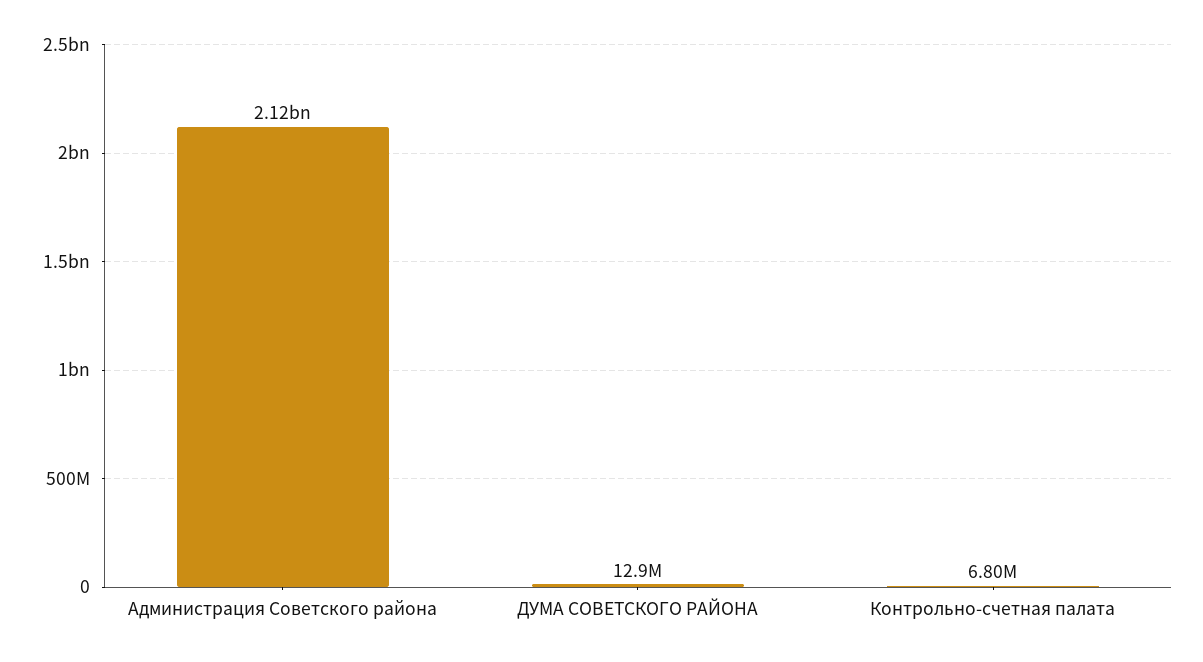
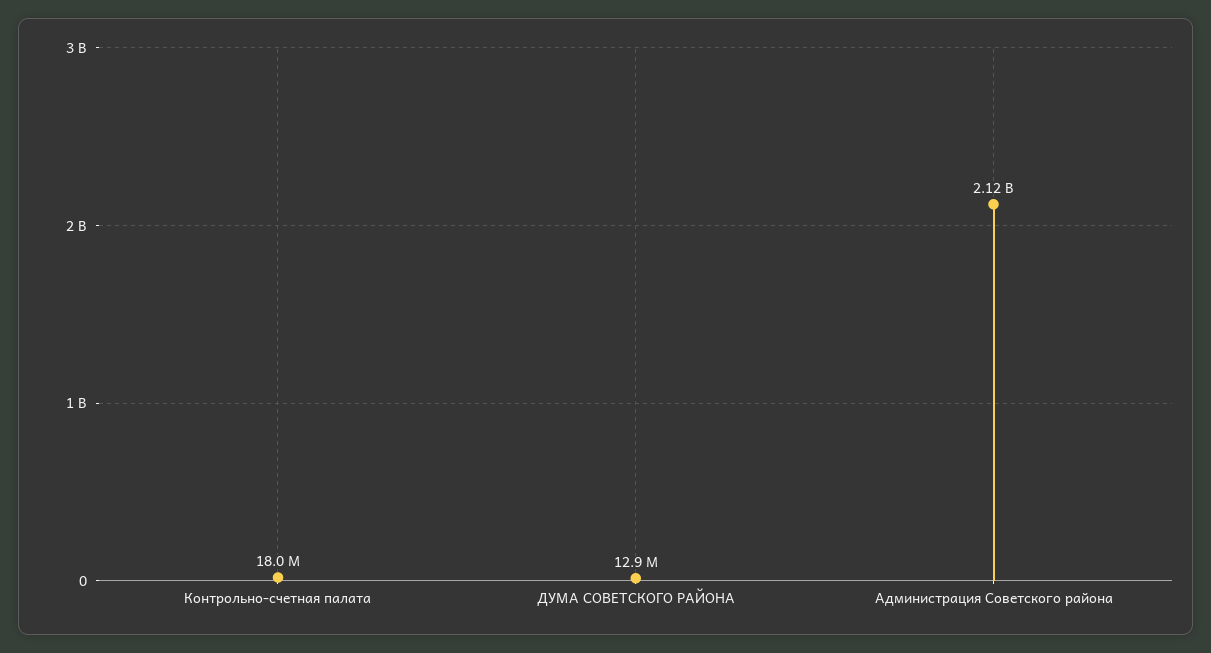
Контрольно-счетная палата: 6800000 -> 18000000

